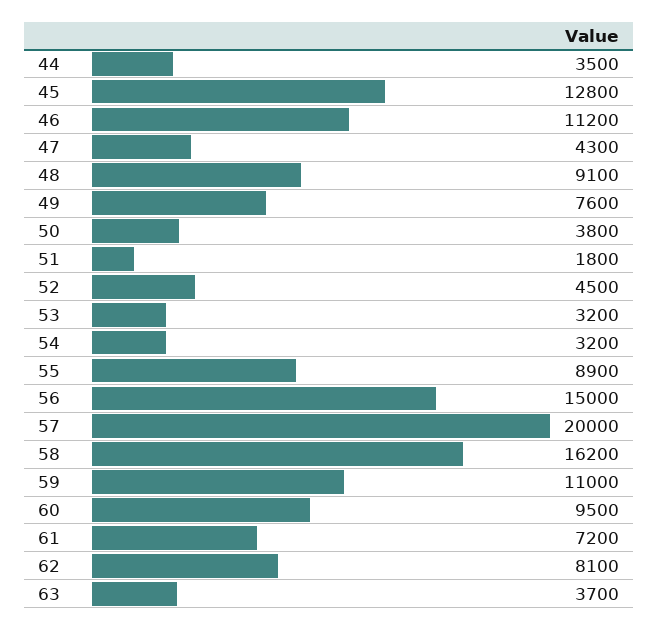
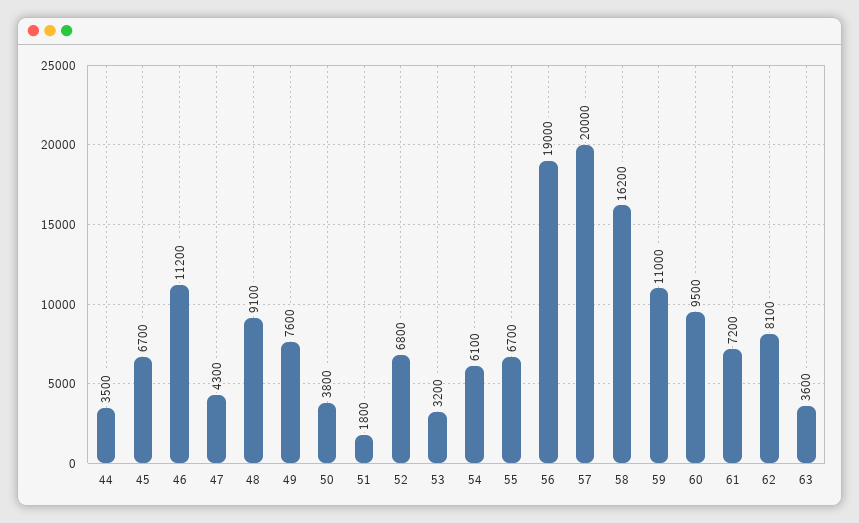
45: 12800 -> 6700
52: 4500 -> 6800
54: 3200 -> 6100
55: 8900 -> 6700
56: 15000 -> 19000
63: 3700 -> 3600

